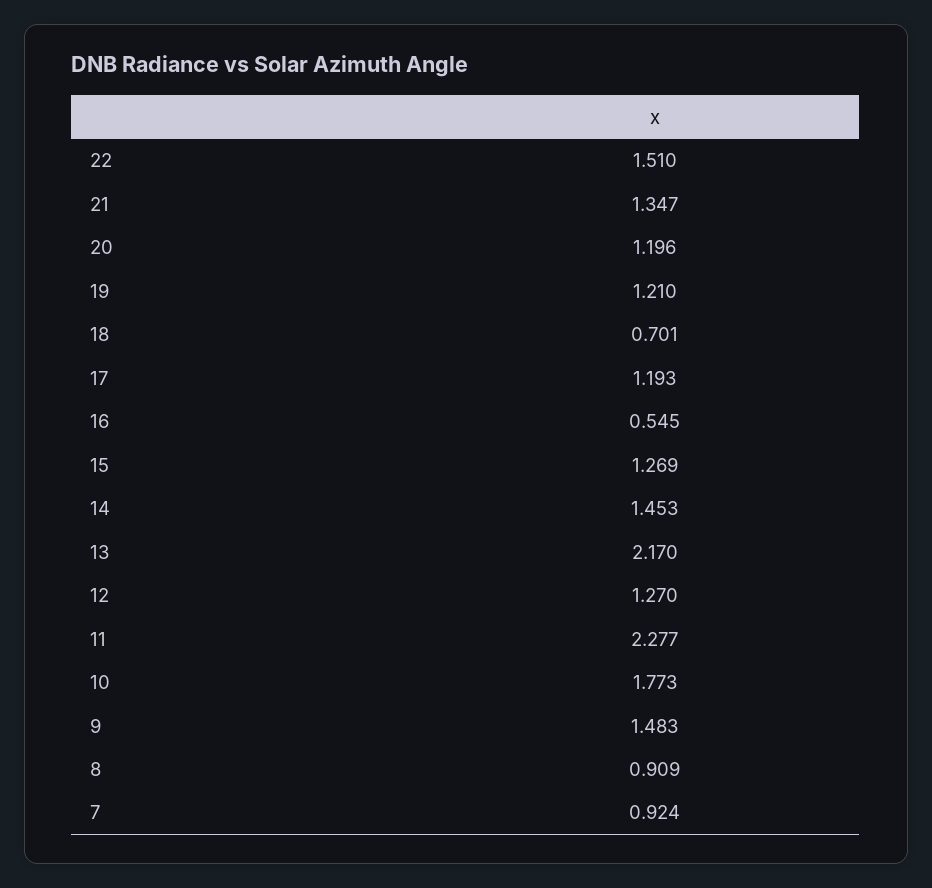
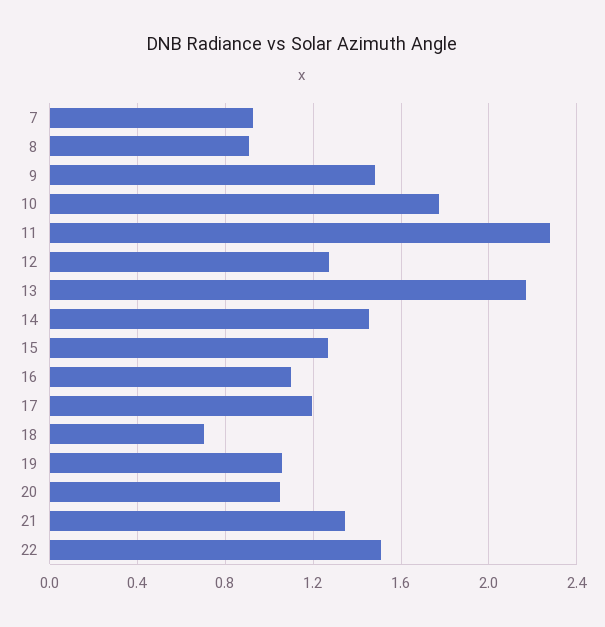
20: 1.196 -> 1.05
19: 1.21 -> 1.05
16: 0.545 -> 1.1

